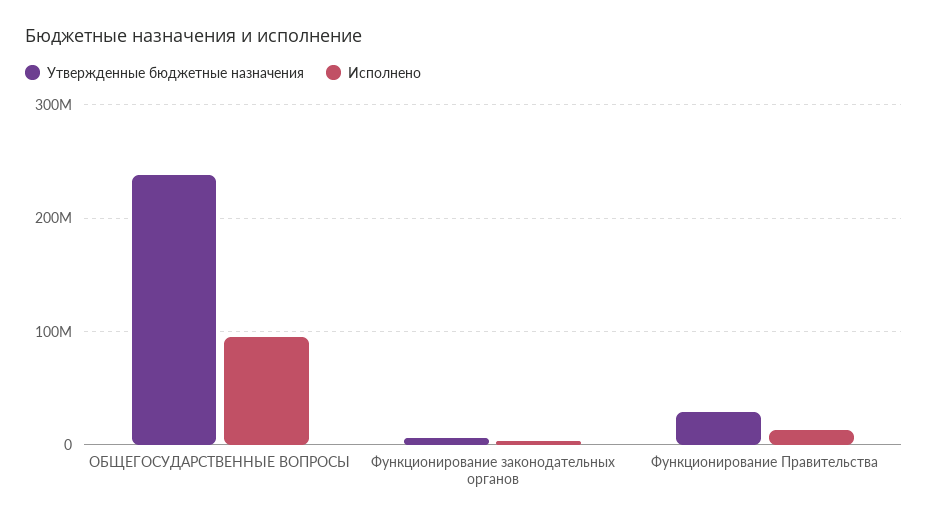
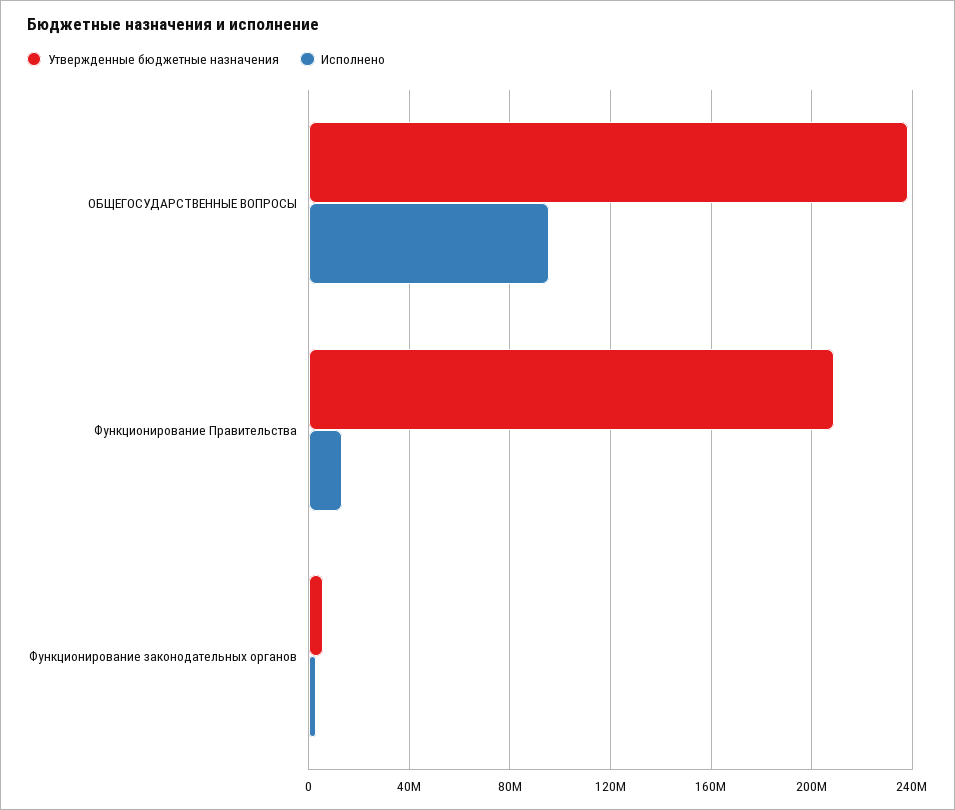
Утвержденные бюджетные назначения, Функционирование Правительства: 30000000 -> 210000000

